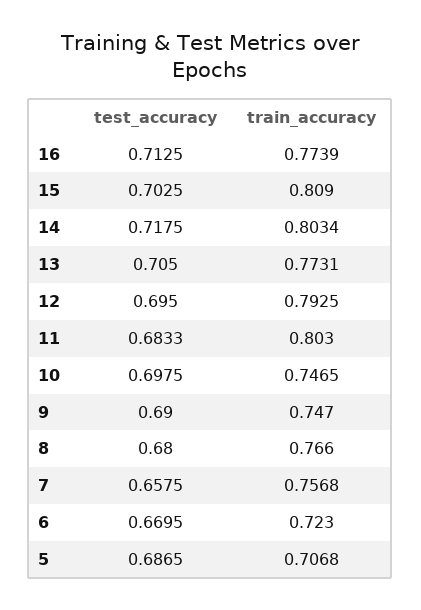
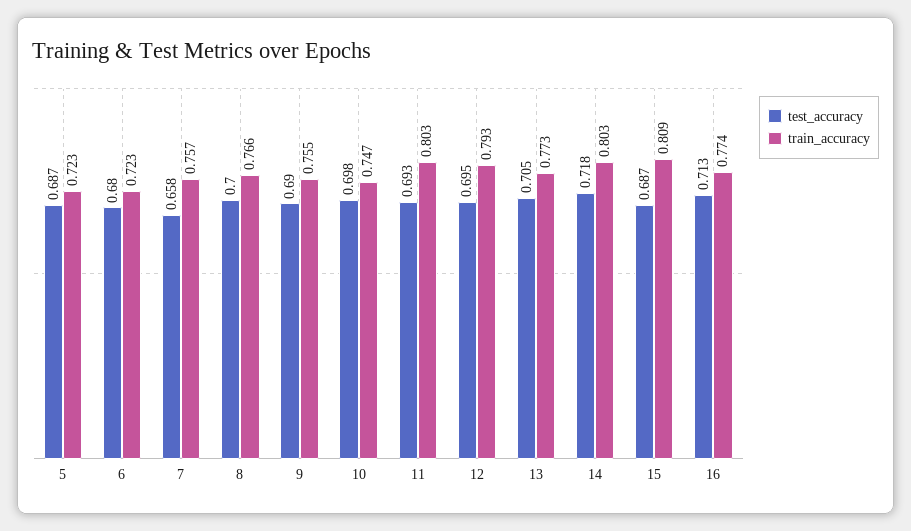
test_accuracy, 15: 0.7025 -> 0.687
test_accuracy, 11: 0.6833 -> 0.693
train_accuracy, 9: 0.747 -> 0.755
test_accuracy, 8: 0.68 -> 0.7
test_accuracy, 6: 0.6695 -> 0.68
train_accuracy, 5: 0.7068 -> 0.723

